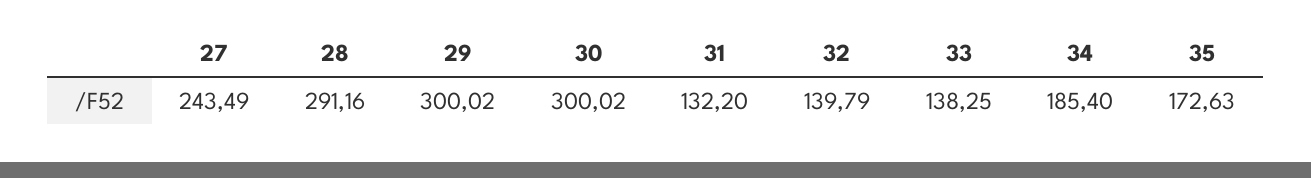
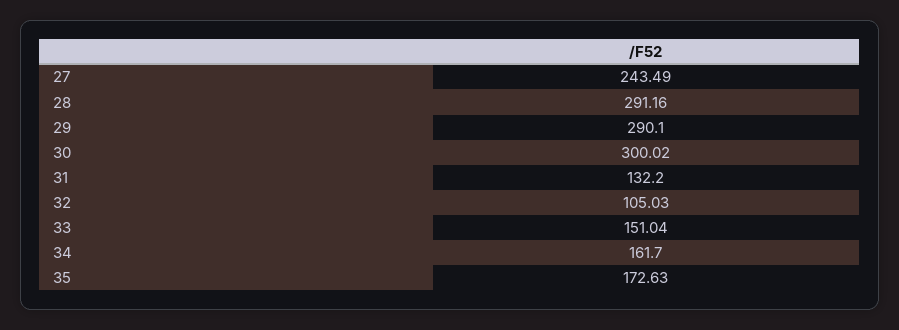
29: 300.02 -> 290.1
32: 139.79 -> 105.03
33: 138.25 -> 151.04
34: 185.4 -> 161.7

